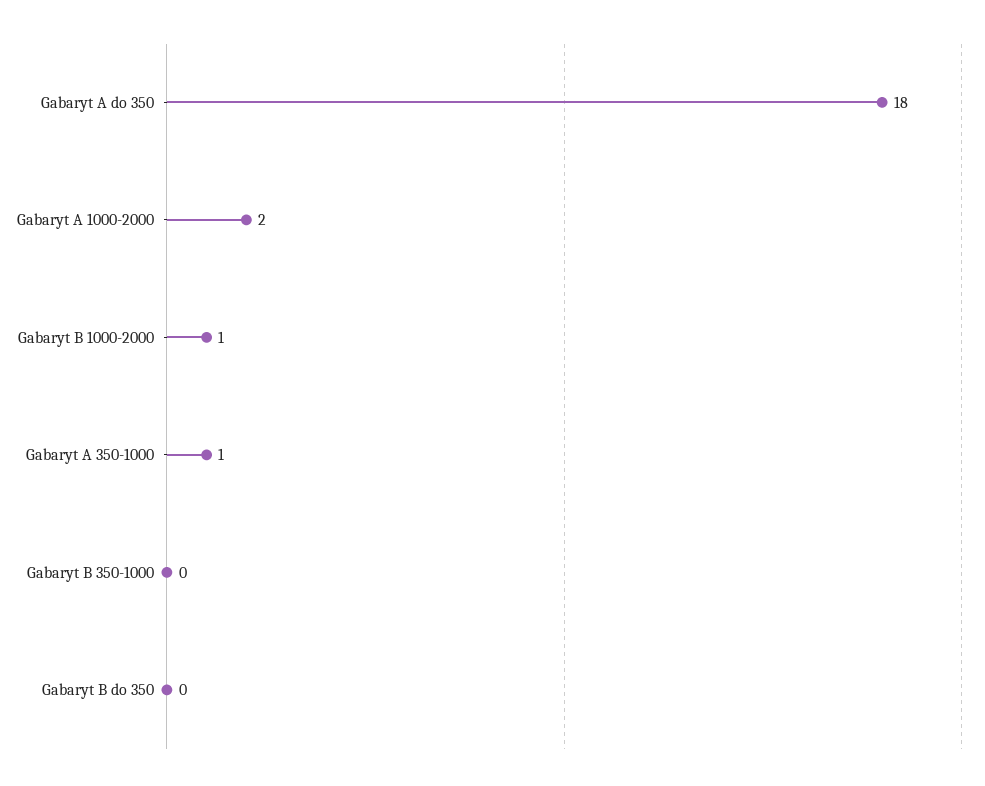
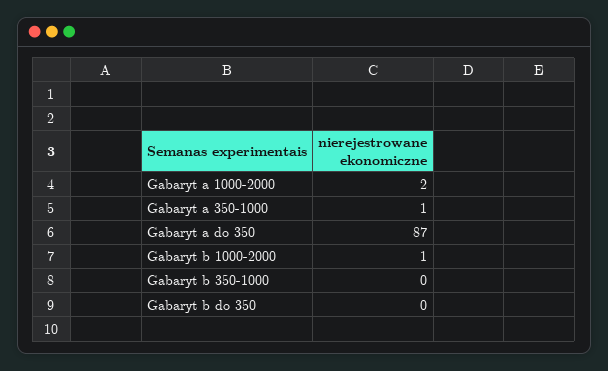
Gabaryt A do 350: 18 -> 87

